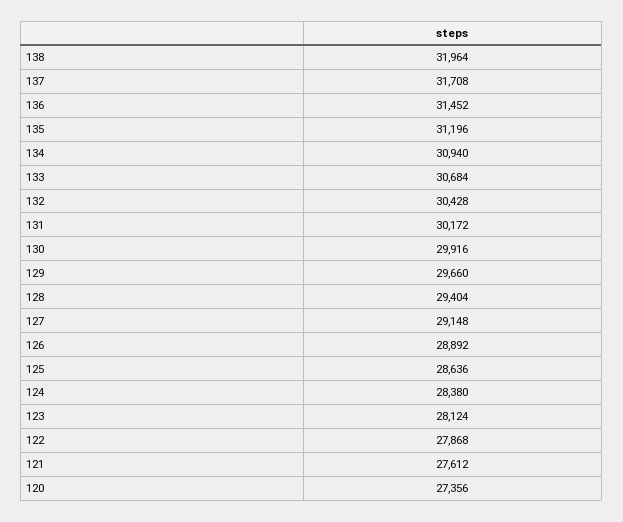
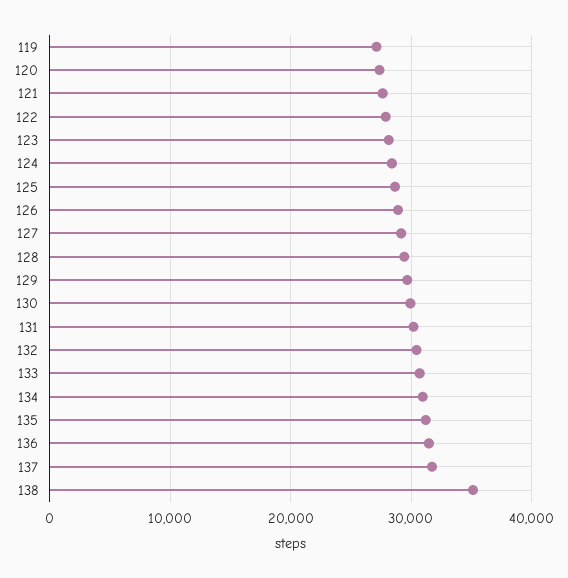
138: 31964 -> 35000
119: none -> 27000

